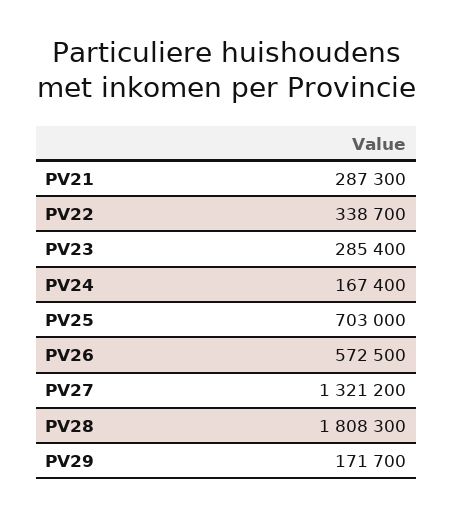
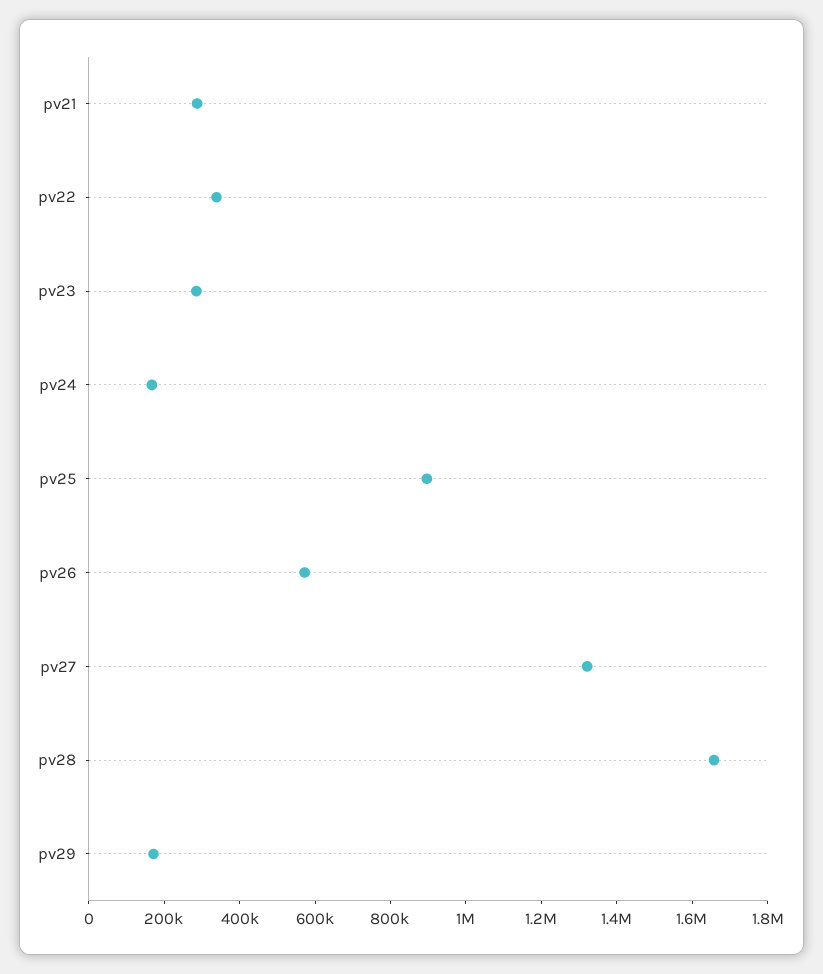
PV25: 703000 -> 900000
PV28: 1808300 -> 1650000

